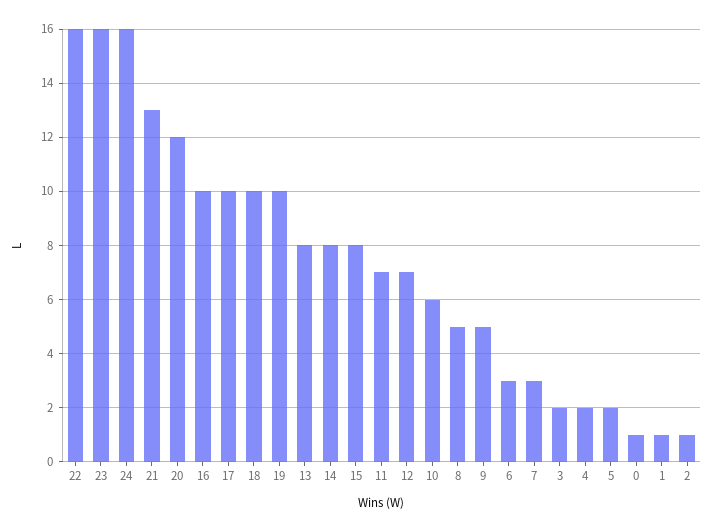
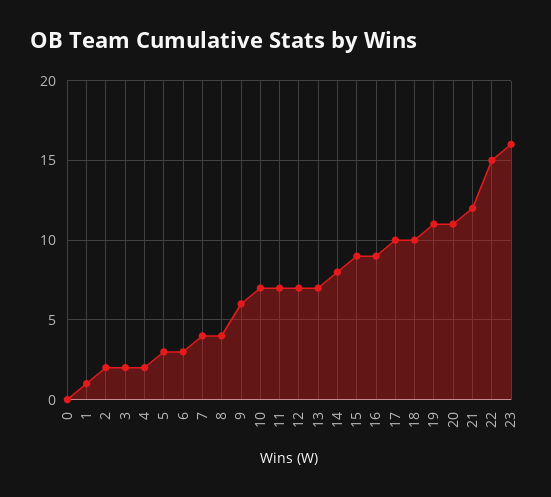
22: 16 -> 15
24: 16 -> none
21: 13 -> 12
20: 12 -> 11
16: 10 -> 9
19: 10 -> 11
13: 8 -> 7
15: 8 -> 9
10: 6 -> 7
8: 5 -> 4
9: 5 -> 6
7: 3 -> 4
5: 2 -> 3
0: 1 -> 0
2: 1 -> 2

